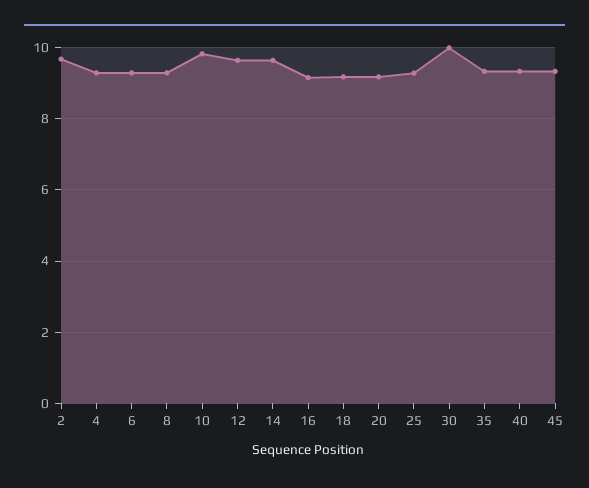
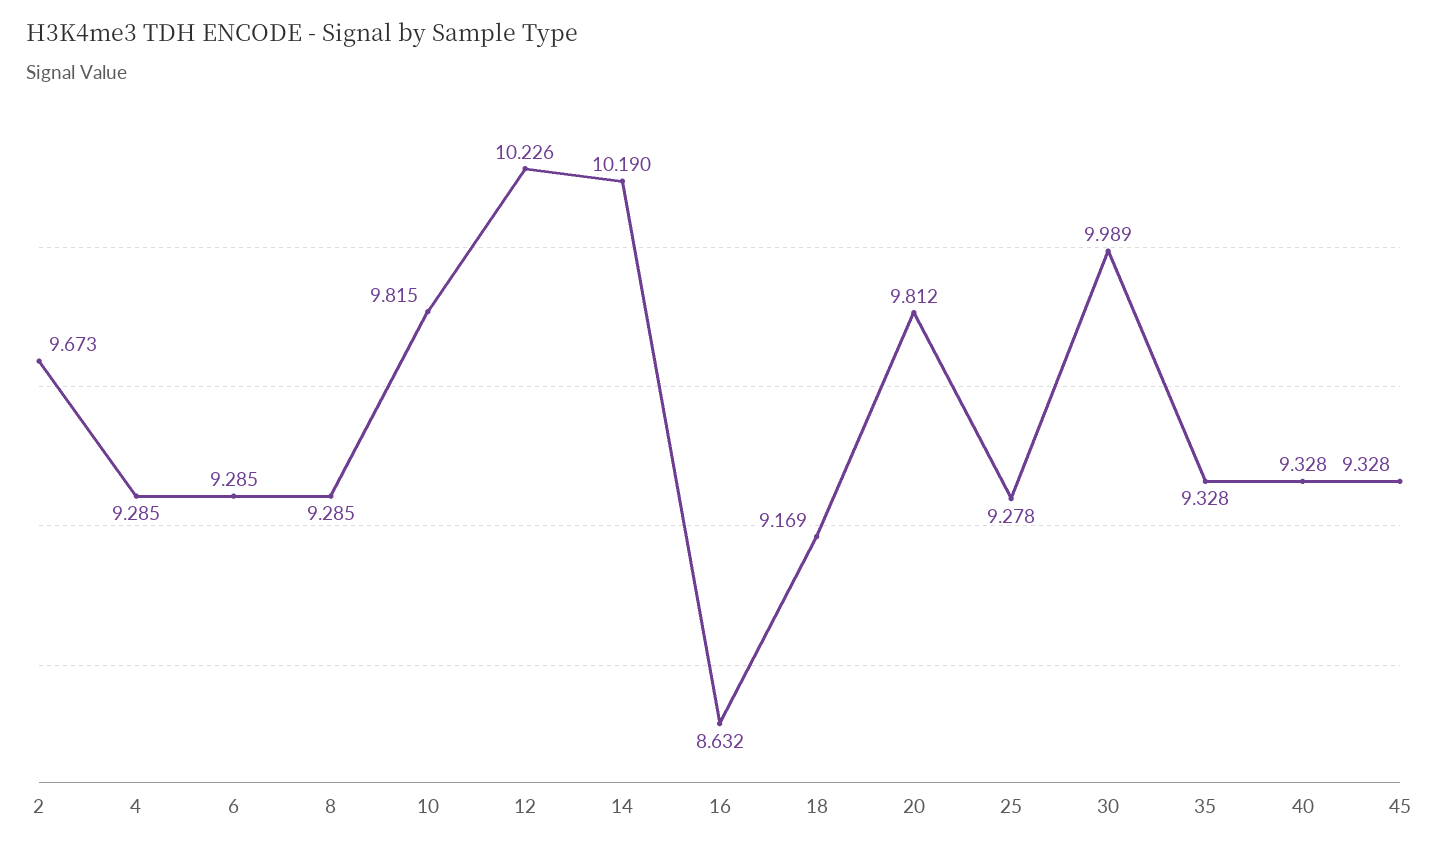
12: 9.6 -> 10.226
14: 9.6 -> 10.19
16: 9.2 -> 8.632
20: 9.2 -> 9.812

